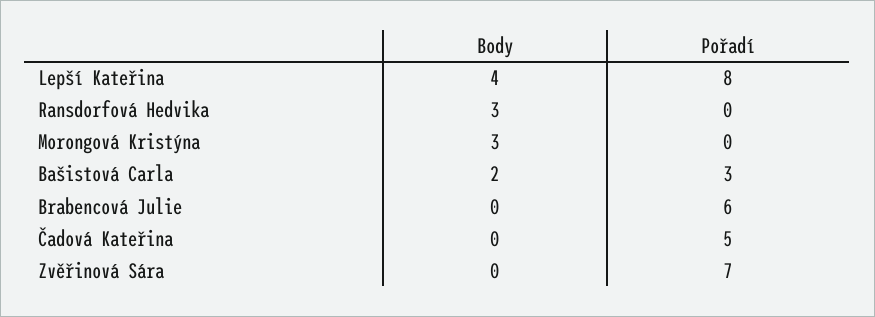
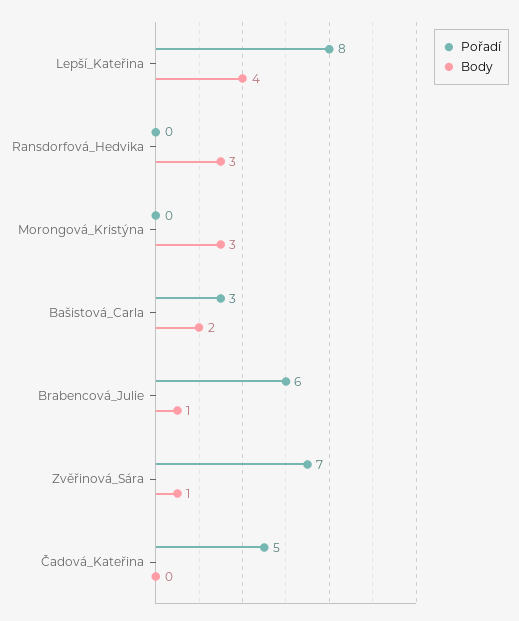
Body, Brabencová Julie: 0 -> 1
Body, Zvěřinová Sára: 0 -> 1

